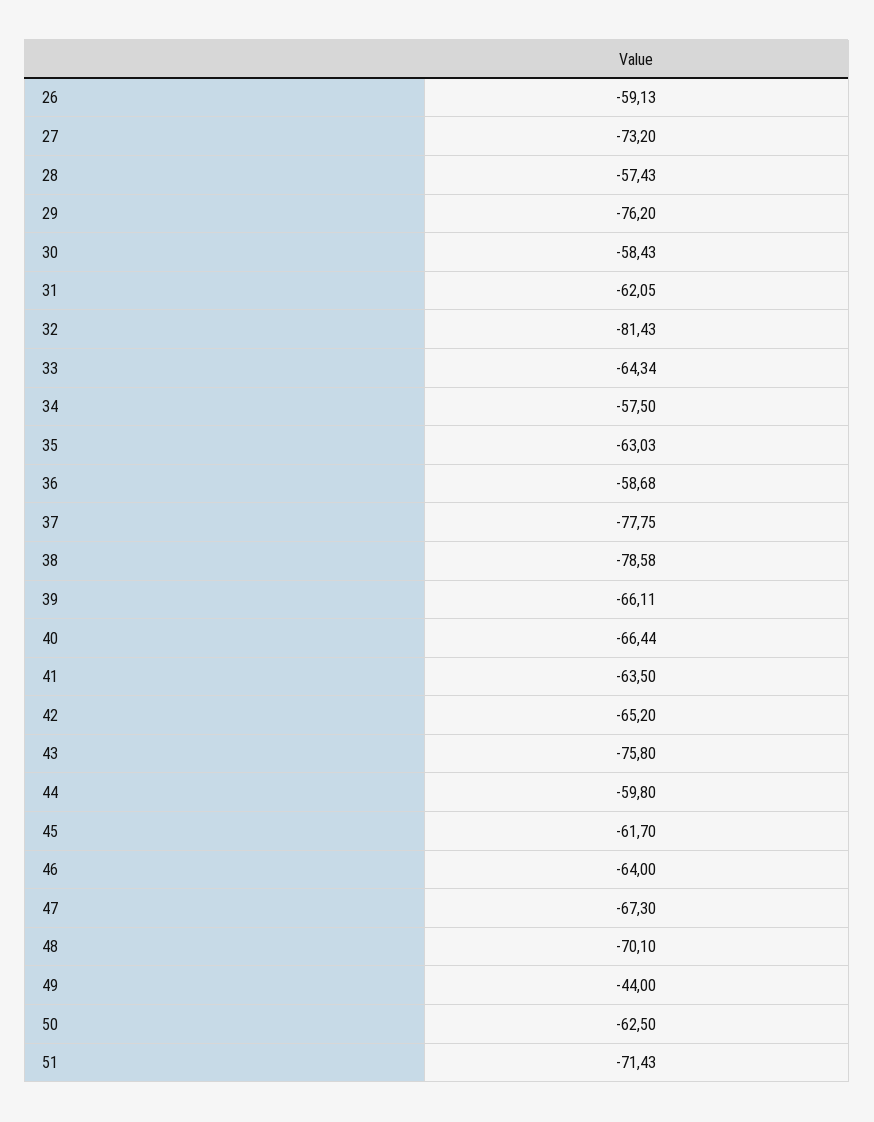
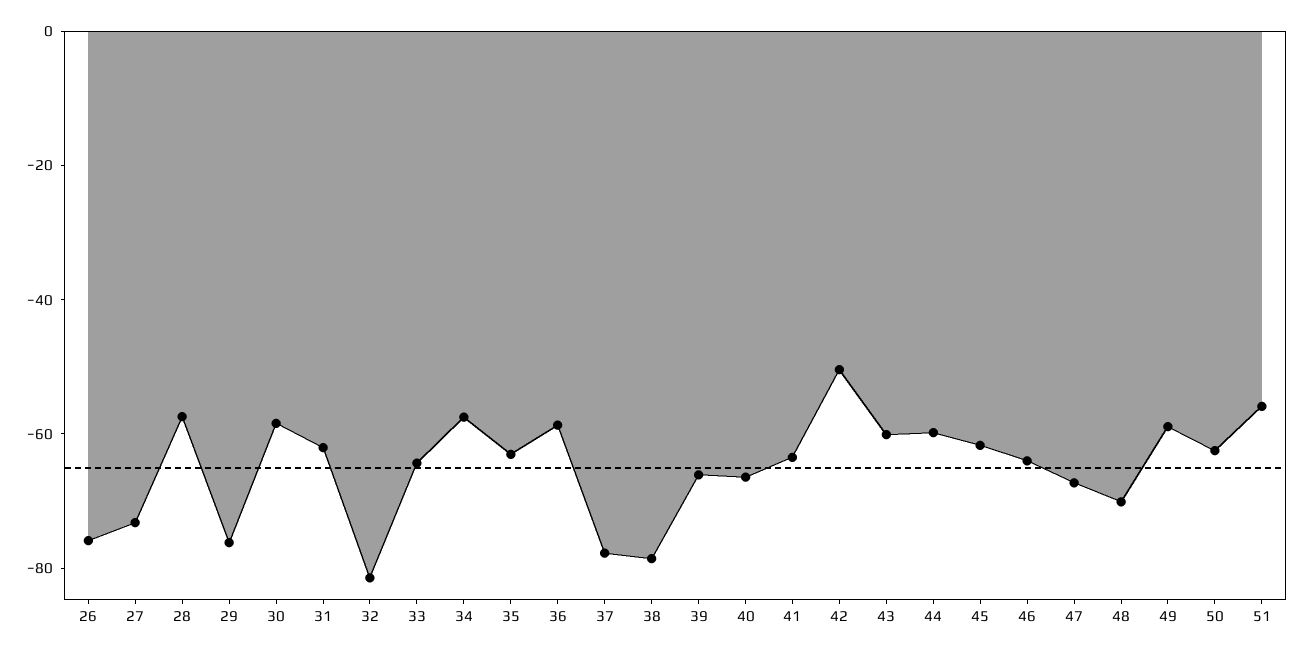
26: -59.13 -> -75
42: -65.2 -> -50
43: -75.8 -> -60
49: -44 -> -60
51: -71.43 -> -55

